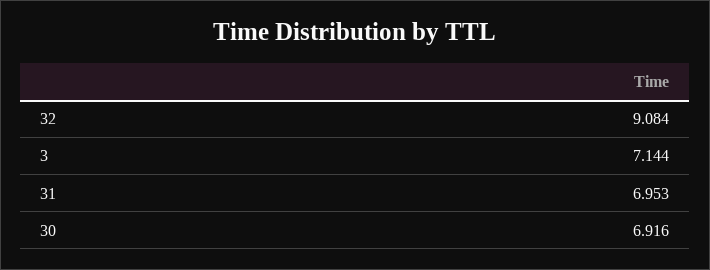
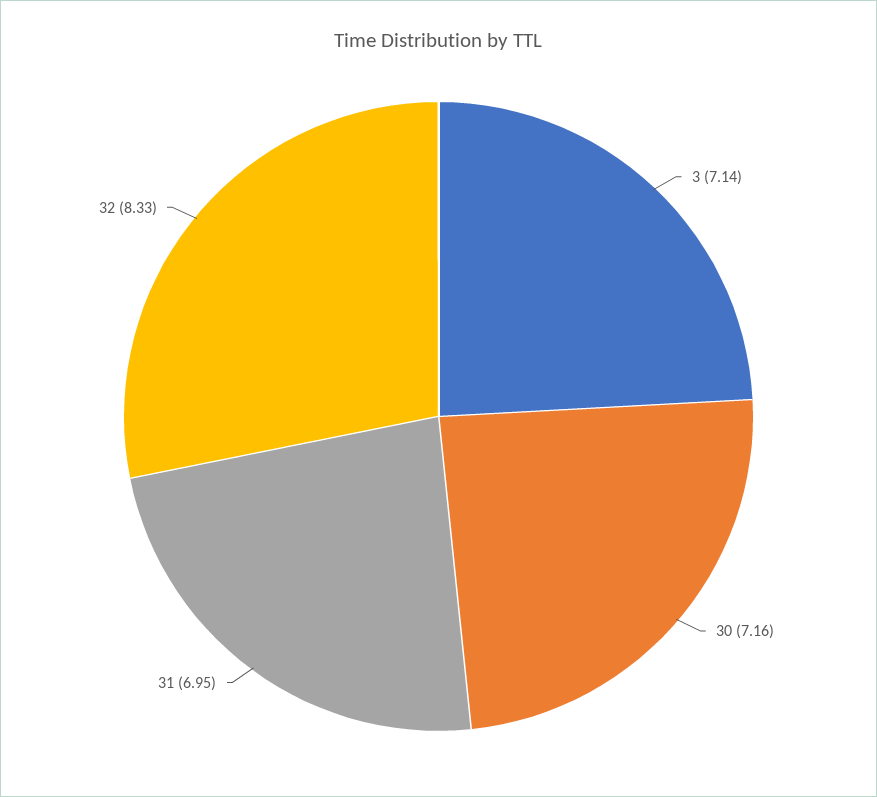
32: 9.084 -> 8.33
30: 6.916 -> 7.16

